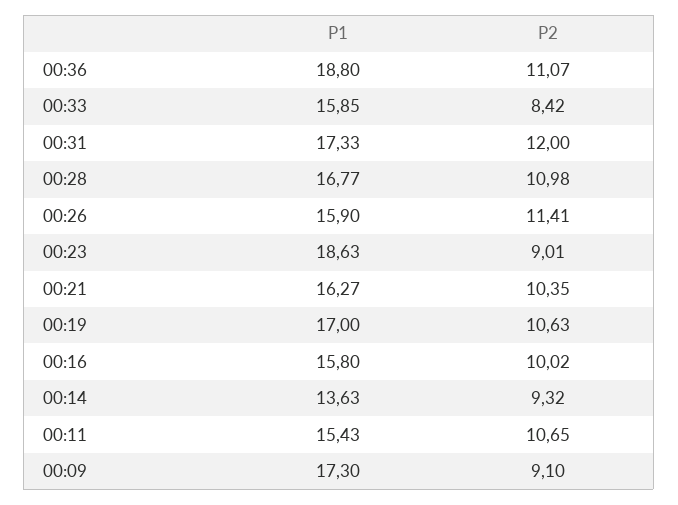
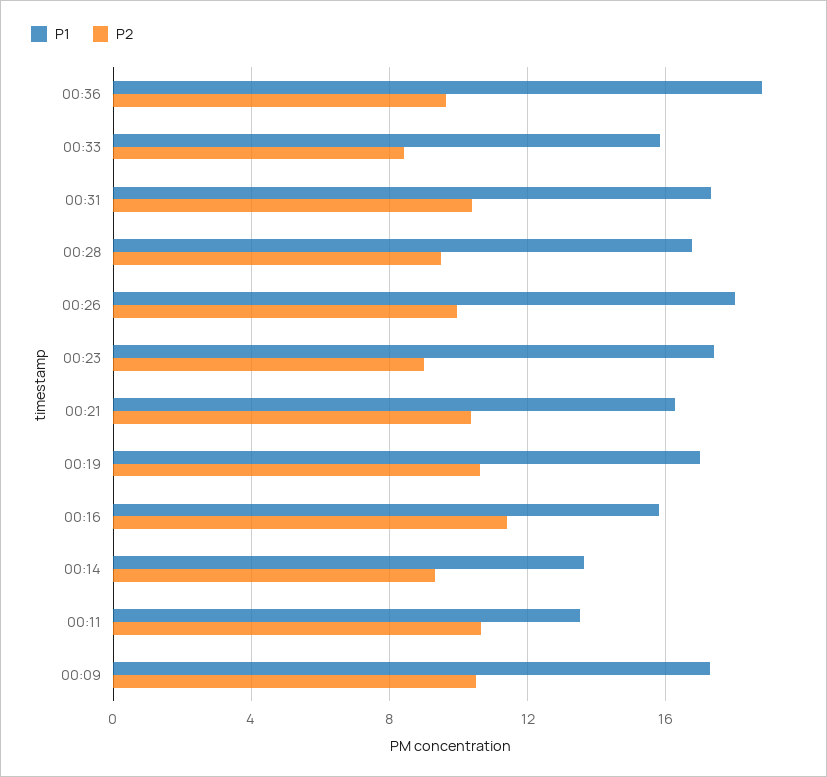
P2, 00:36: 11.07 -> 9.5
P2, 00:31: 12 -> 10.5
P2, 00:28: 10.98 -> 9.5
P1, 00:26: 15.9 -> 18
P2, 00:26: 11.41 -> 10
P1, 00:23: 18.63 -> 17.5
P2, 00:16: 10.02 -> 11.5
P1, 00:11: 15.43 -> 13.5
P2, 00:09: 9.1 -> 10.5

